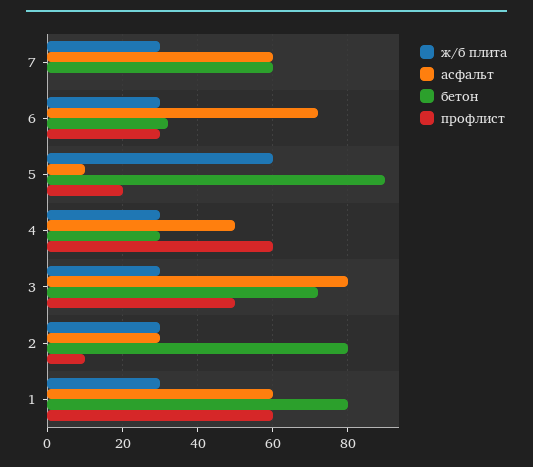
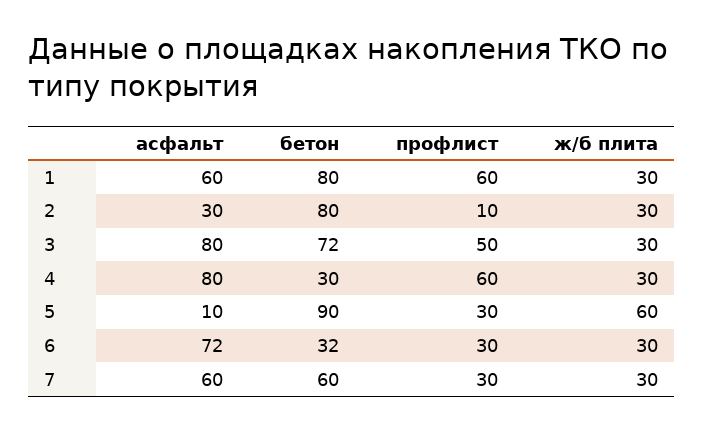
профлист, 7: 0 -> 30
профлист, 5: 20 -> 30
асфальт, 4: 50 -> 80

